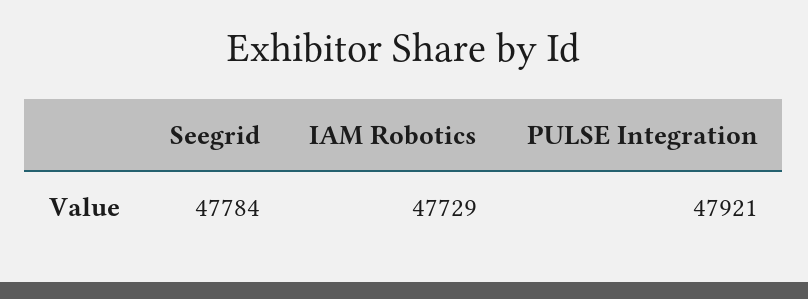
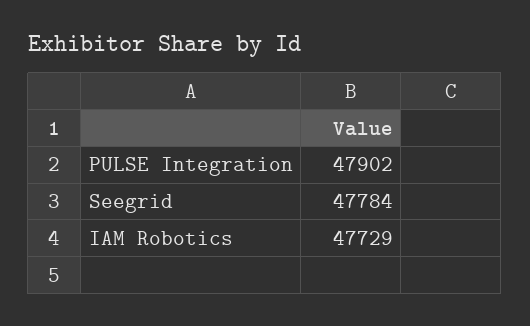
PULSE Integration: 47921 -> 47902

